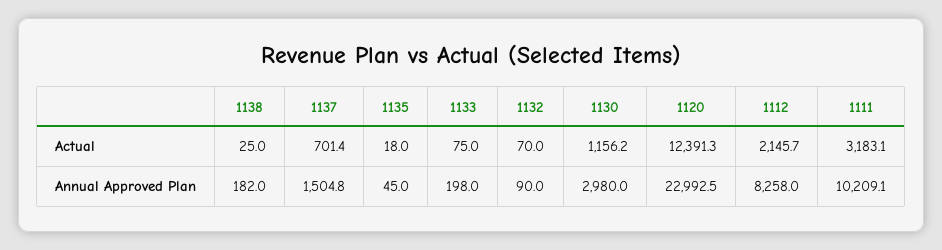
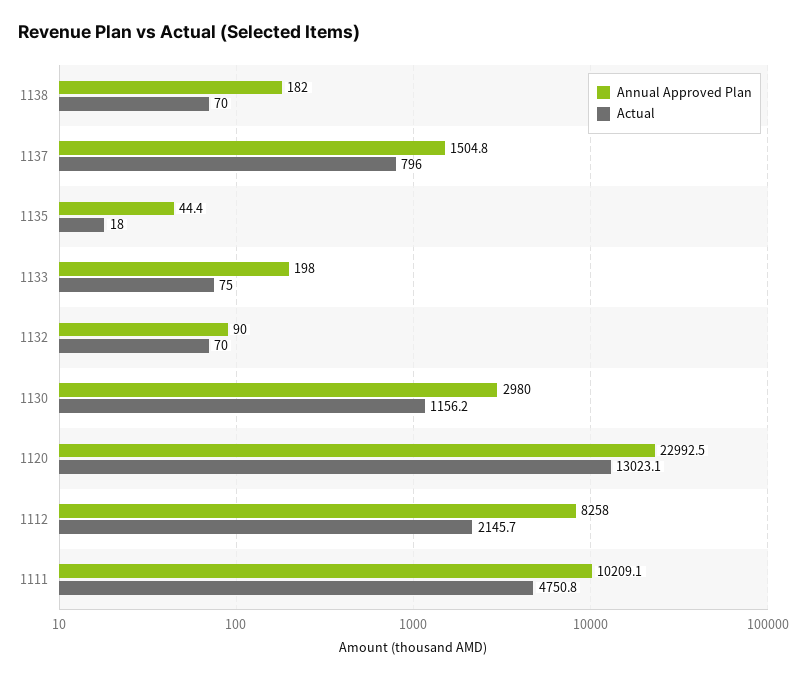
Actual, 1138: 25 -> 70
Actual, 1137: 701.4 -> 796
Actual, 1120: 12391.3 -> 13023.1
Actual, 1111: 3183.1 -> 4750.8
Annual Approved Plan, 1135: 45 -> 44.4

